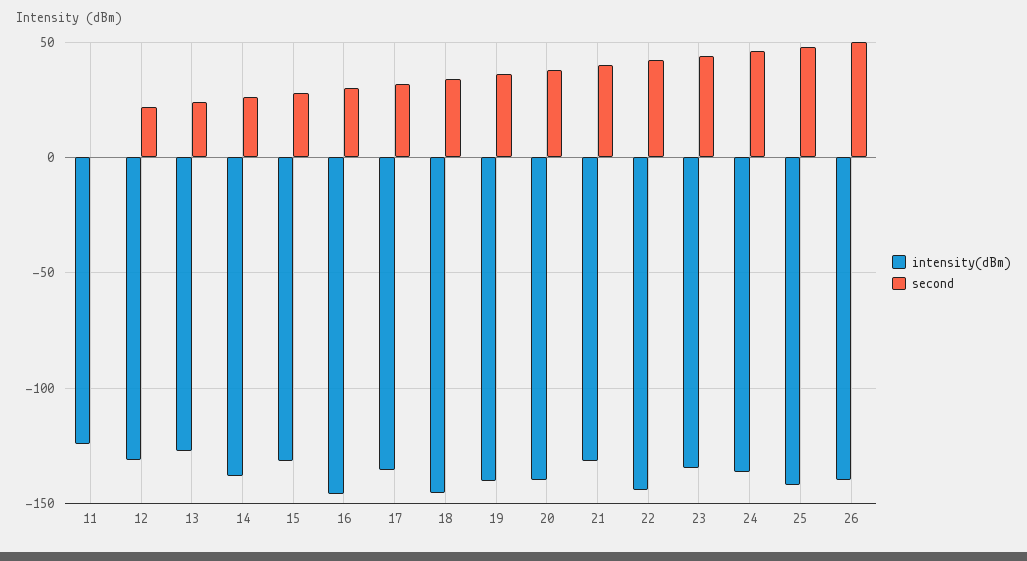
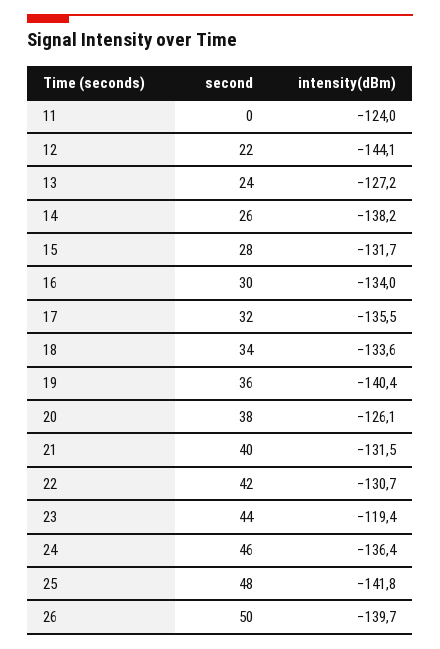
intensity(dBm), 12: -130 -> -144.1
intensity(dBm), 16: -145 -> -134
intensity(dBm), 18: -145 -> -133.6
intensity(dBm), 20: -140 -> -126.1
intensity(dBm), 22: -145 -> -130.7
intensity(dBm), 23: -135 -> -119.4

